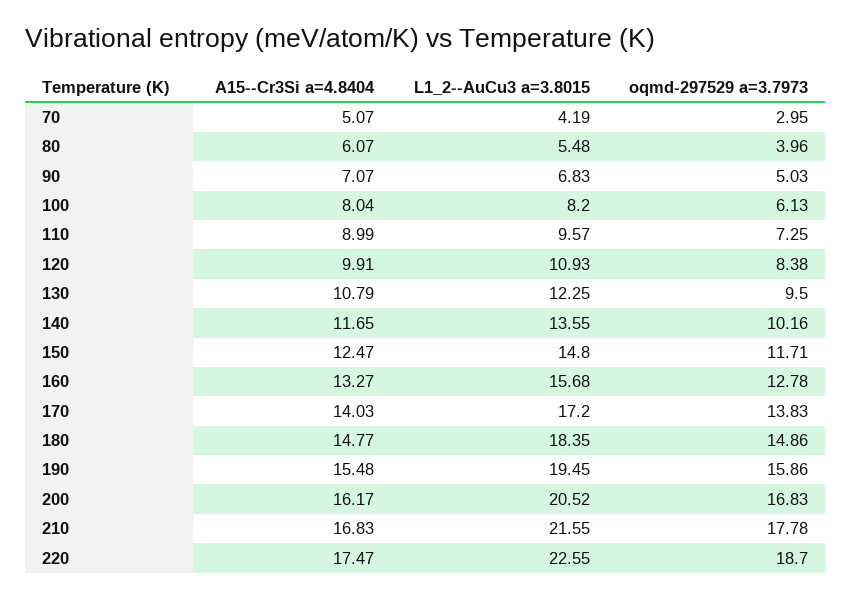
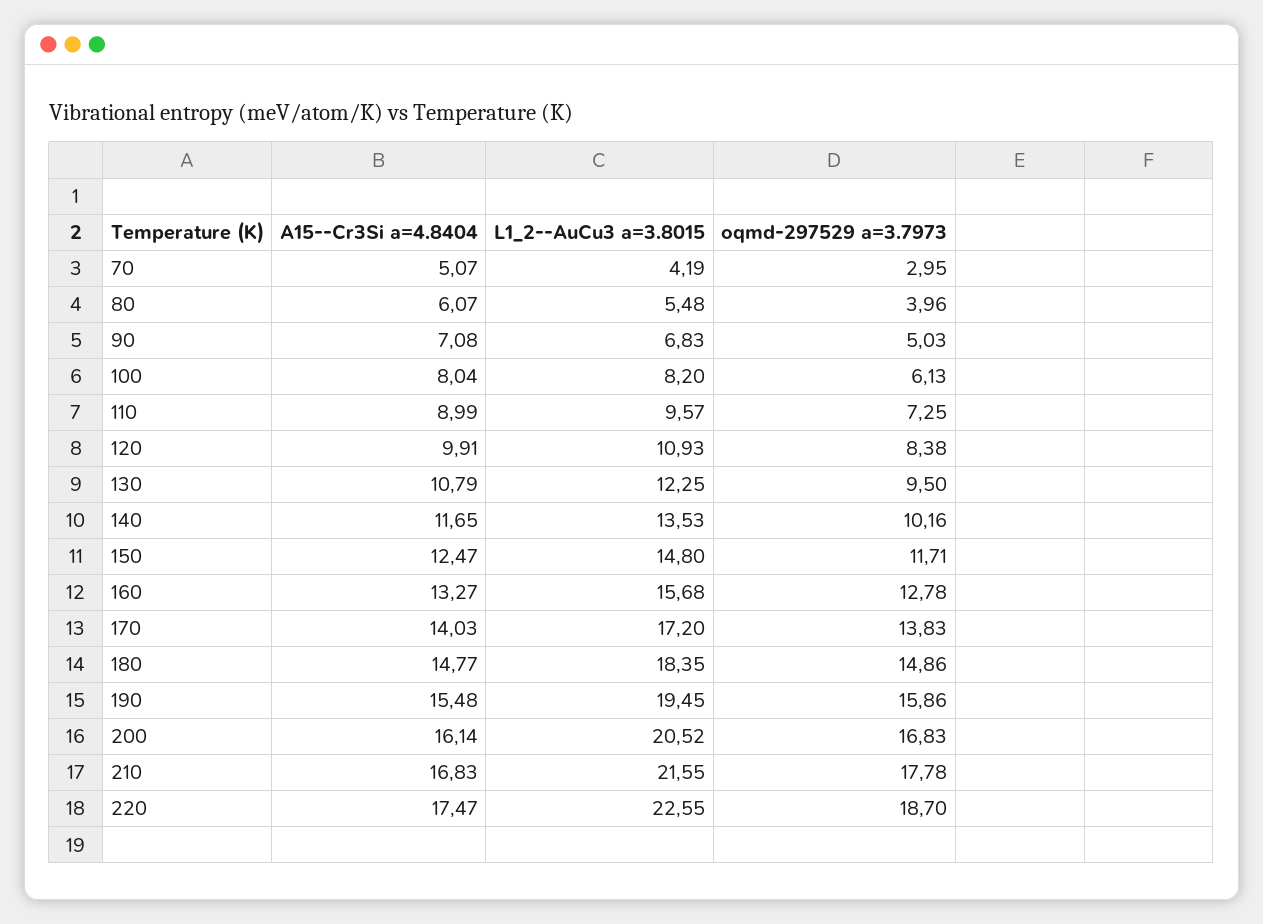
A15--Cr3Si a=4.8404, 90: 7.07 -> 7.08
L1_2--AuCu3 a=3.8015, 140: 13.55 -> 13.53
A15--Cr3Si a=4.8404, 200: 16.17 -> 16.14

